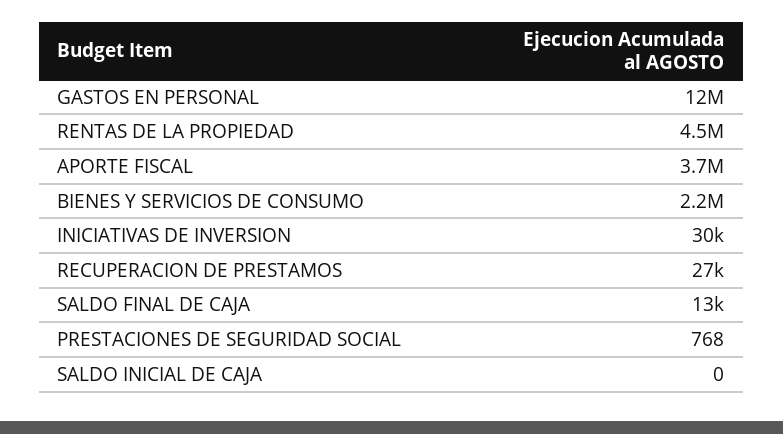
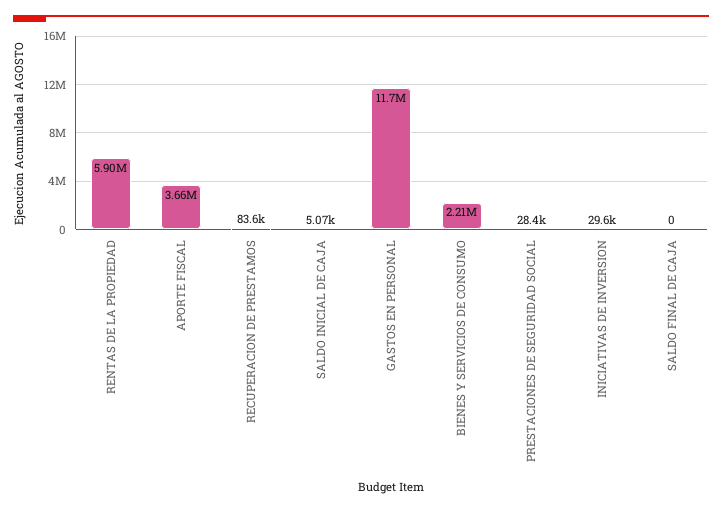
RENTAS DE LA PROPIEDAD: 4500000 -> 5900000
RECUPERACION DE PRESTAMOS: 27000 -> 83600
SALDO FINAL DE CAJA: 13000 -> 0
PRESTACIONES DE SEGURIDAD SOCIAL: 768 -> 28400
SALDO INICIAL DE CAJA: 0 -> 5070

